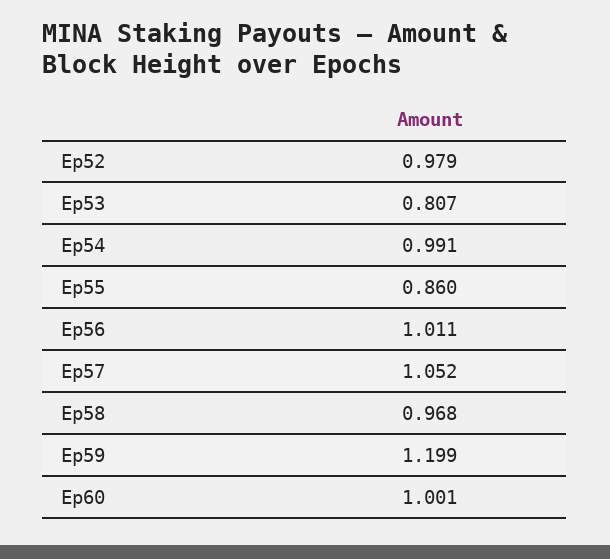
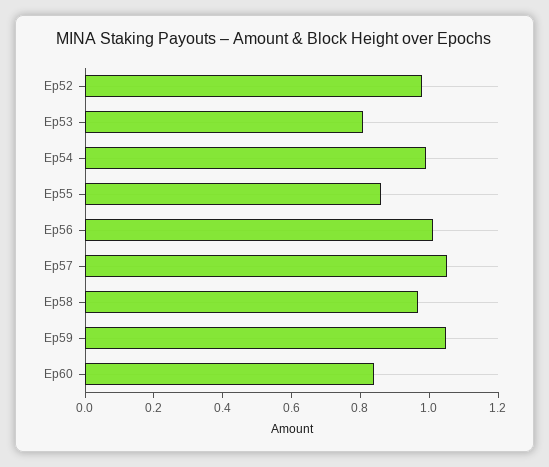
Ep59: 1.199 -> 1.05
Ep60: 1.001 -> 0.85

